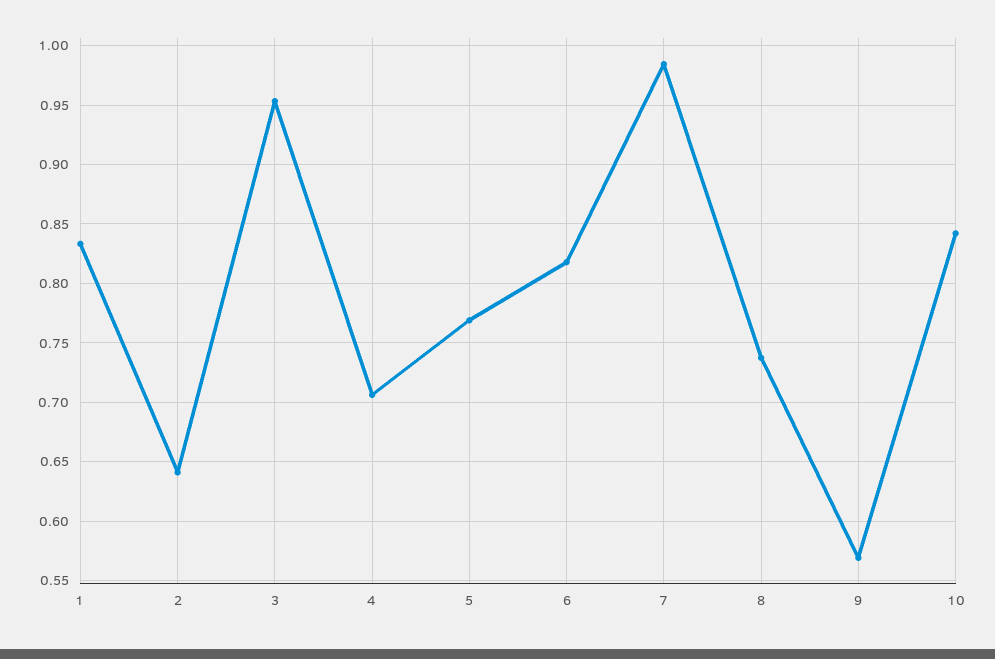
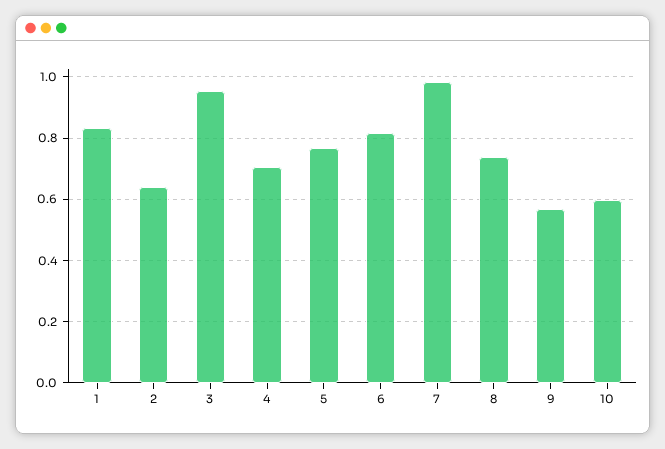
10: 0.84 -> 0.6

